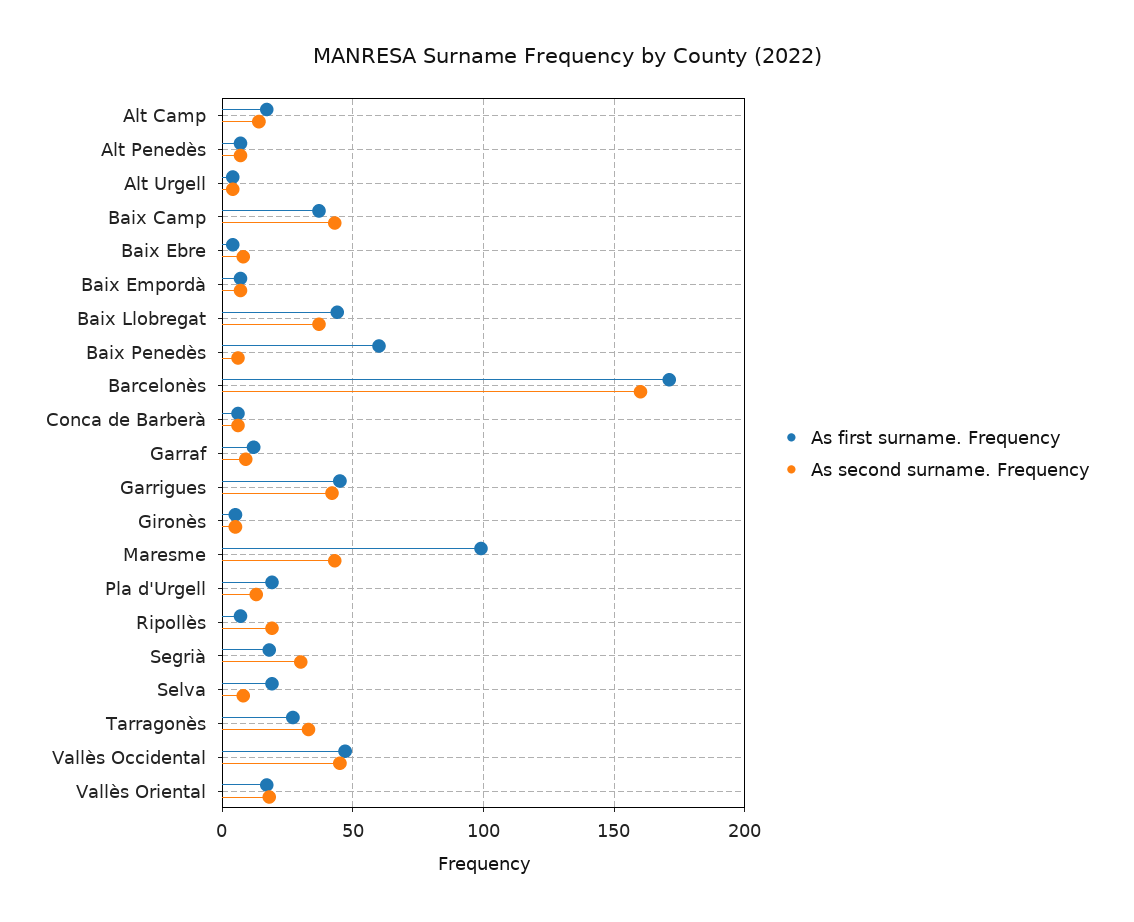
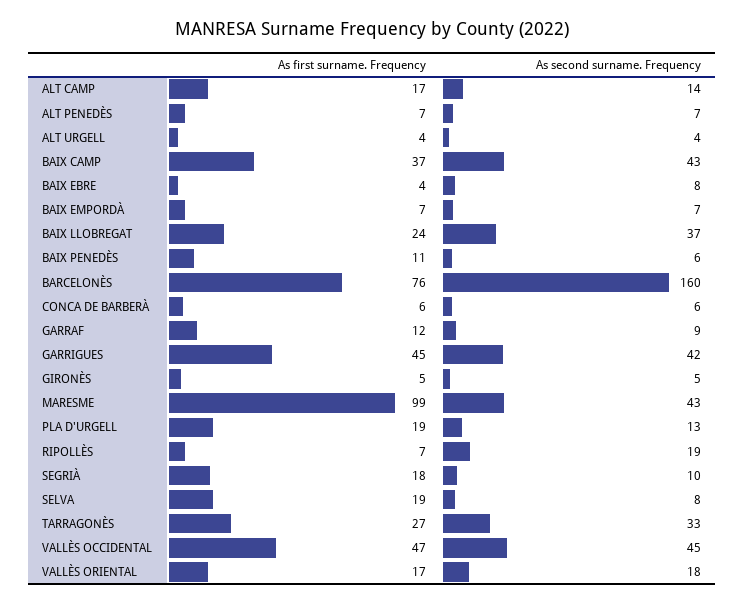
As first surname. Frequency, Baix Llobregat: 45 -> 24
As first surname. Frequency, Baix Penedès: 60 -> 11
As first surname. Frequency, Barcelonès: 170 -> 76
As second surname. Frequency, Segrià: 30 -> 10

